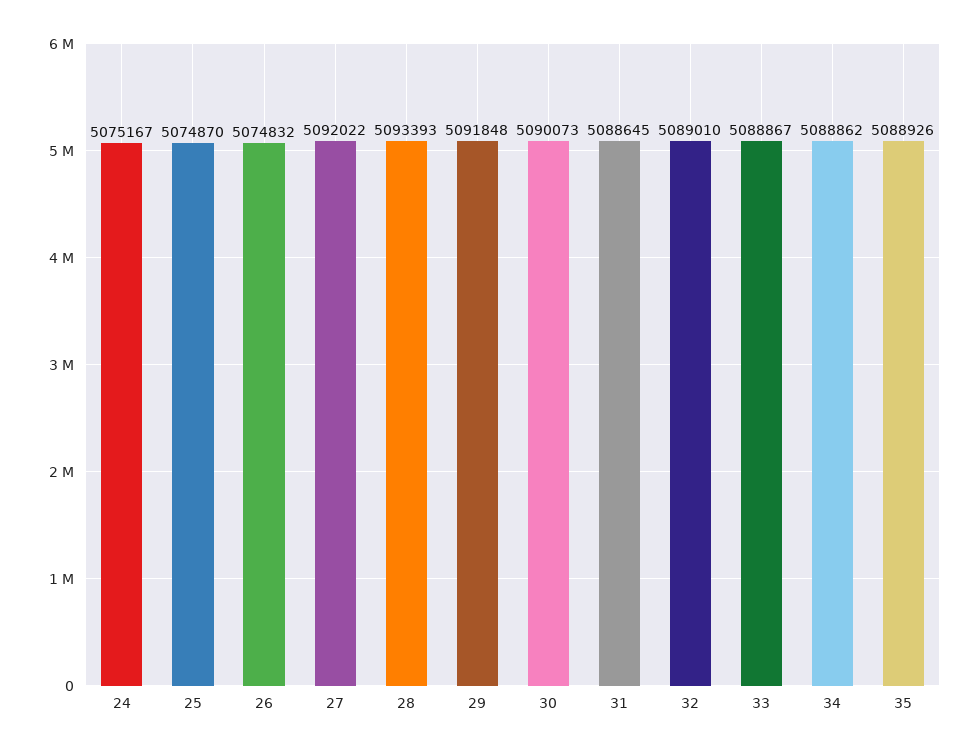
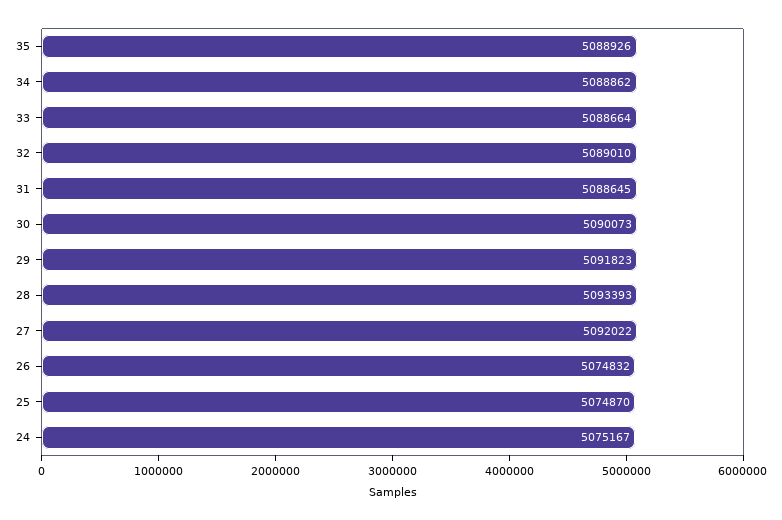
29: 5091848 -> 5091823
33: 5088867 -> 5088664

